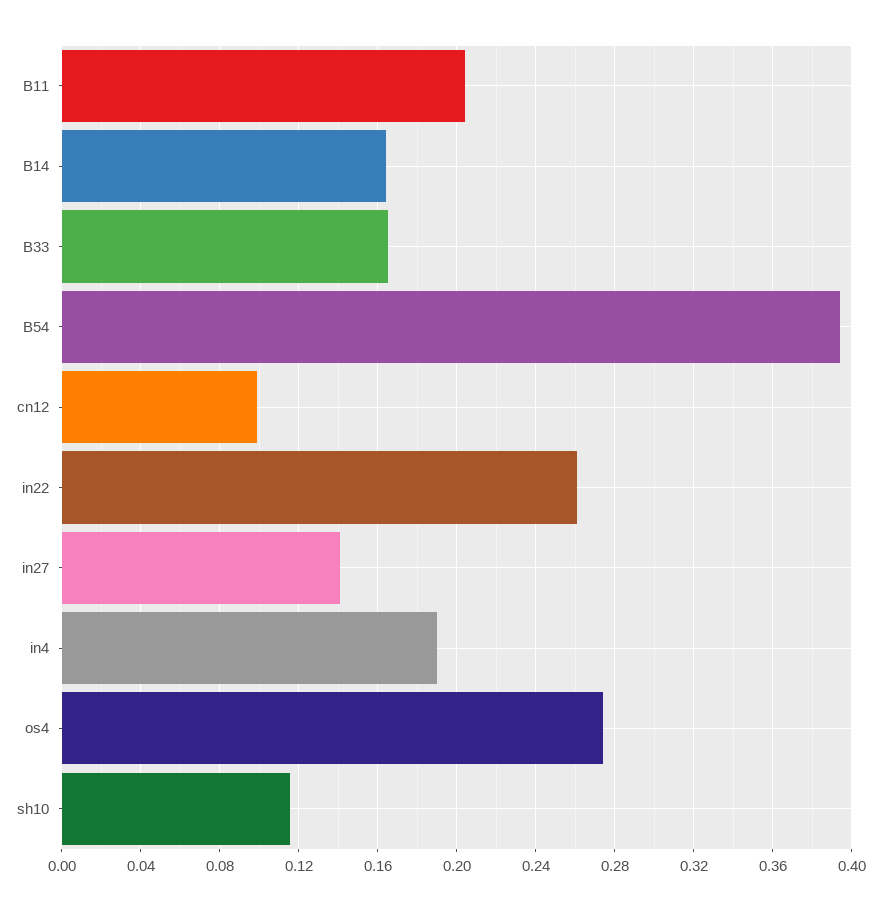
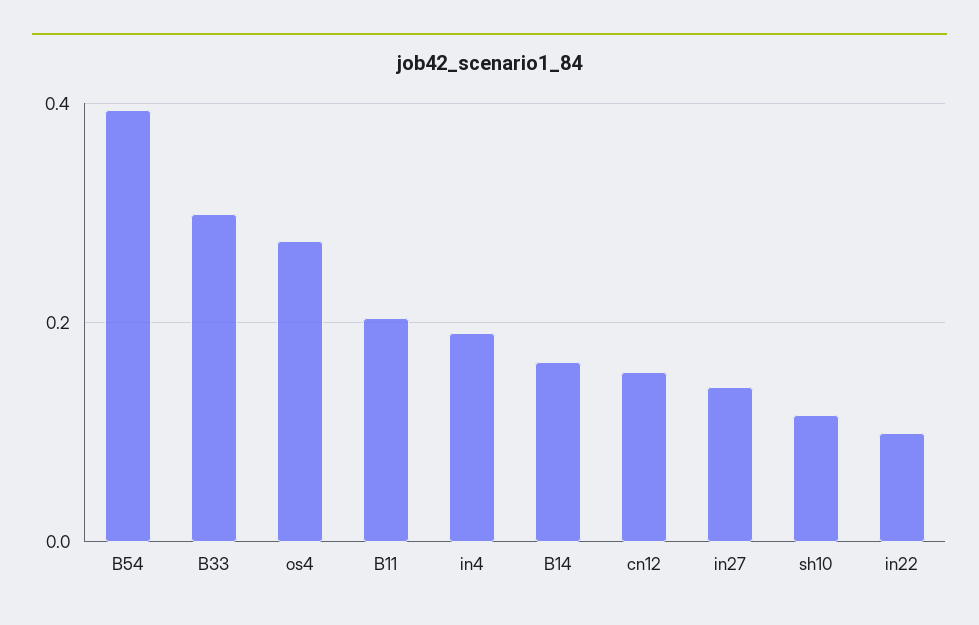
B33: 0.165 -> 0.3
cn12: 0.1 -> 0.16
in22: 0.26 -> 0.1

